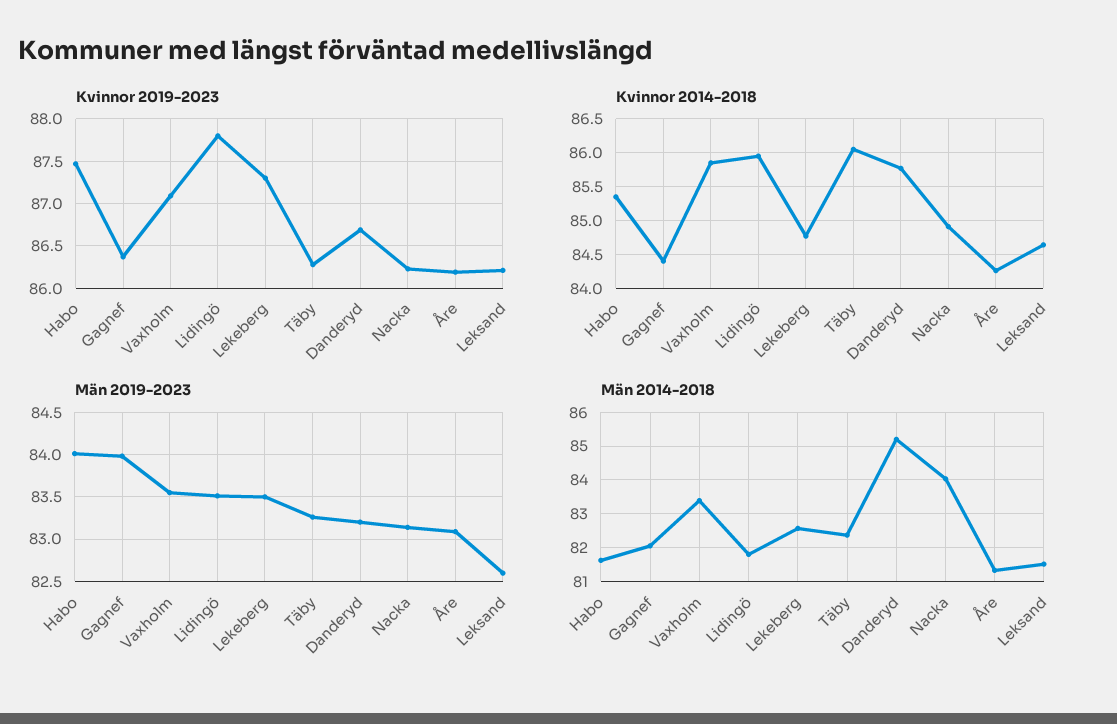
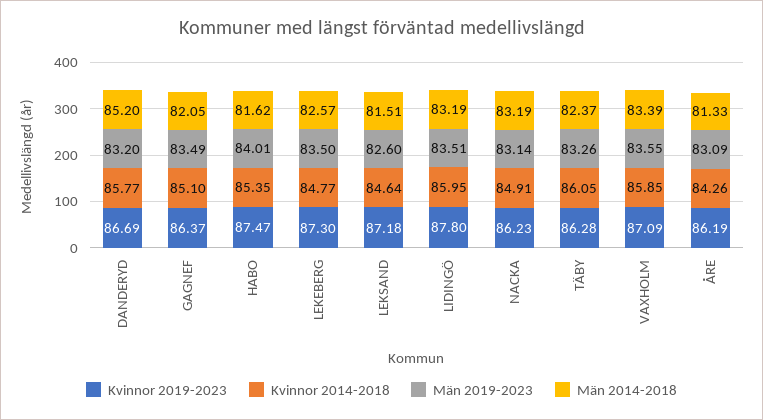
Kvinnor 2019-2023, Leksand: 86.2 -> 87.18
Kvinnor 2014-2018, Gagnef: 84.4 -> 85.1
Män 2019-2023, Gagnef: 84 -> 83.49
Män 2014-2018, Lidingö: 81.8 -> 83.19
Män 2014-2018, Nacka: 84 -> 83.19

